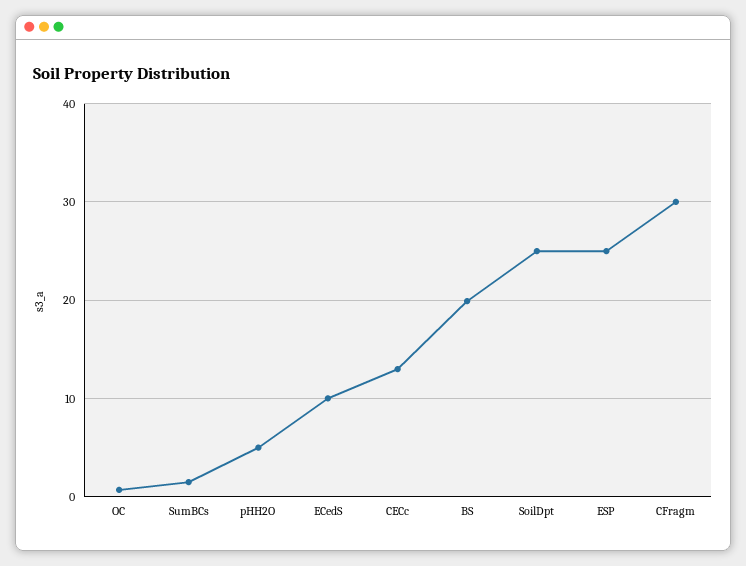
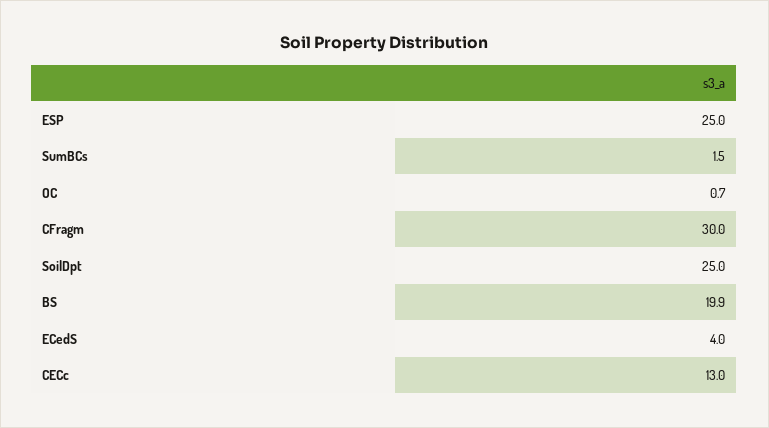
pHH2O: 5 -> none
ECedS: 10 -> 4

